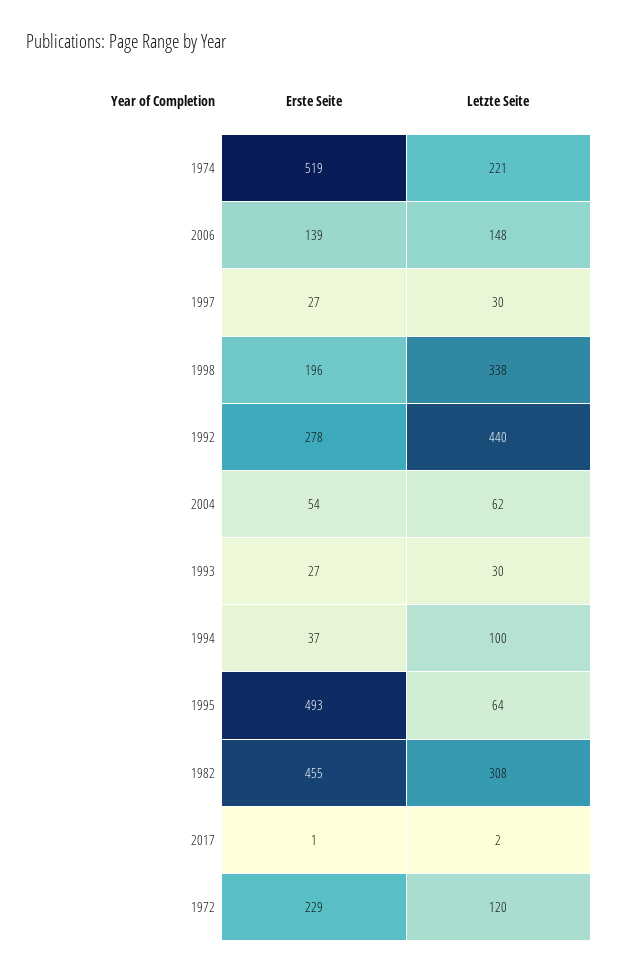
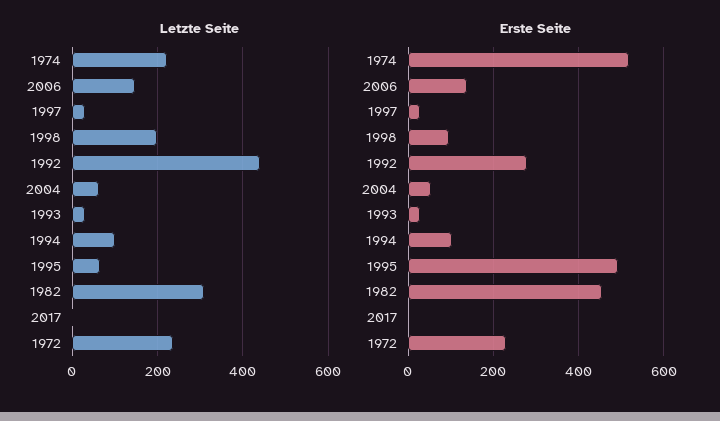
Erste Seite, 1998: 196 -> 100
Letzte Seite, 1998: 338 -> 200
Erste Seite, 1994: 37 -> 100
Letzte Seite, 1972: 120 -> 240

